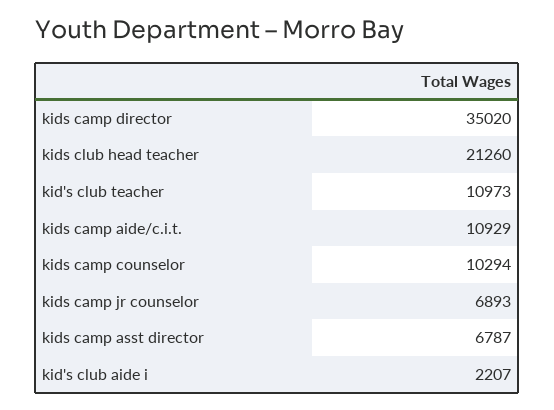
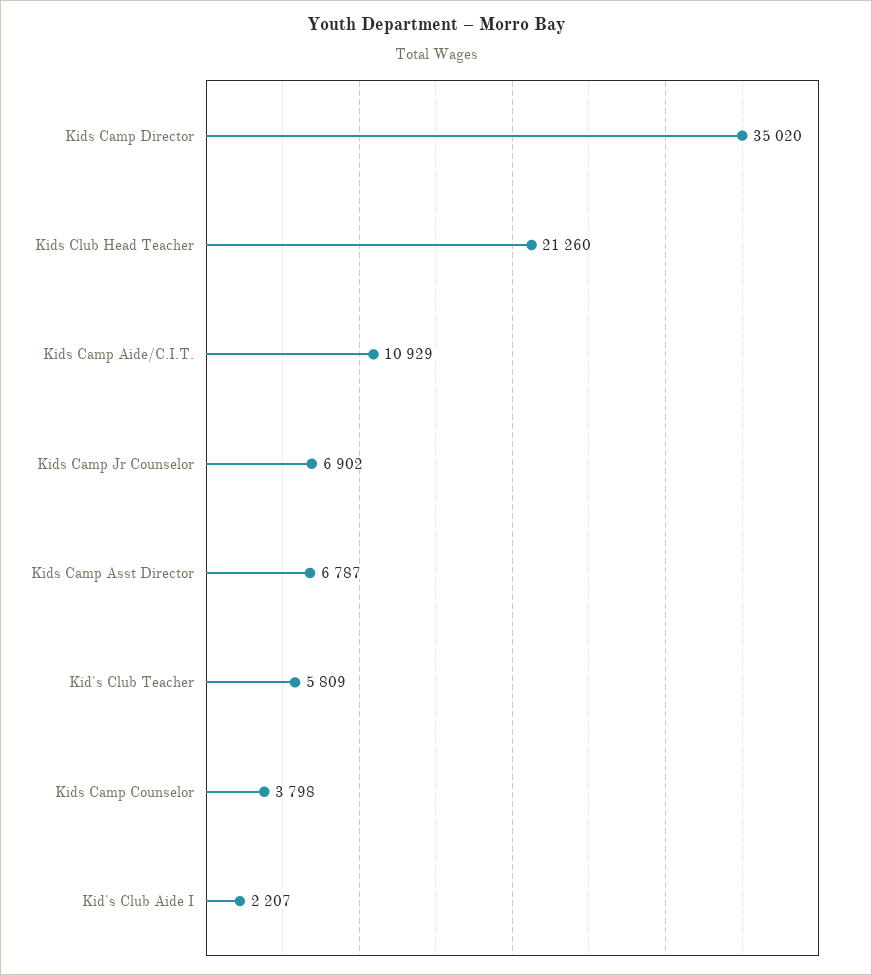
kid's club teacher: 10973 -> 5809
kids camp counselor: 10294 -> 3798
kids camp jr counselor: 6893 -> 6902

